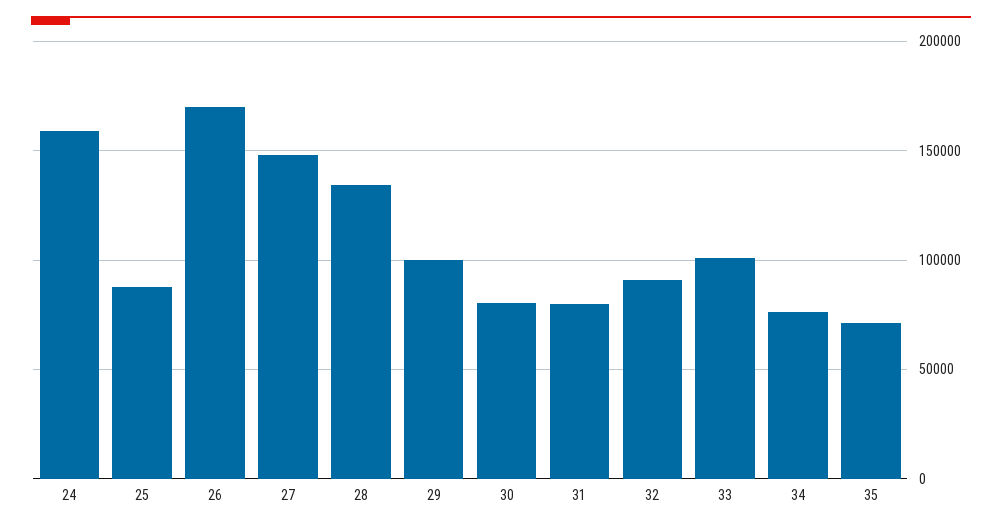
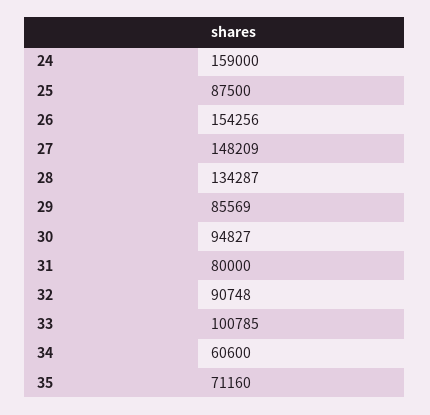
26: 170000 -> 154256
29: 100000 -> 85569
30: 80000 -> 94827
34: 75000 -> 60600

